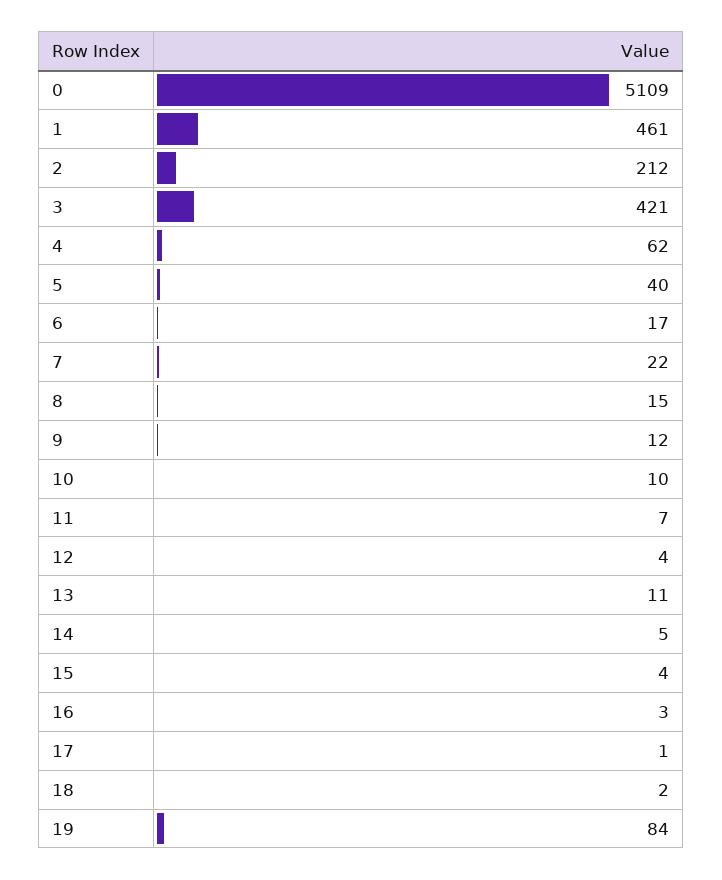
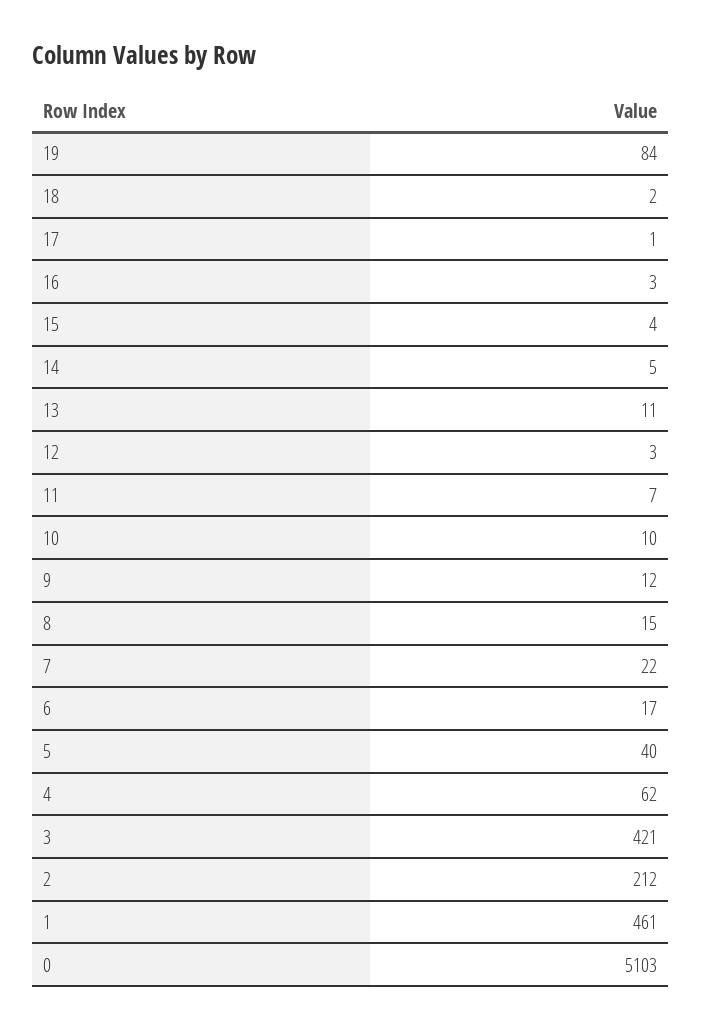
0: 5109 -> 5103
12: 4 -> 3

